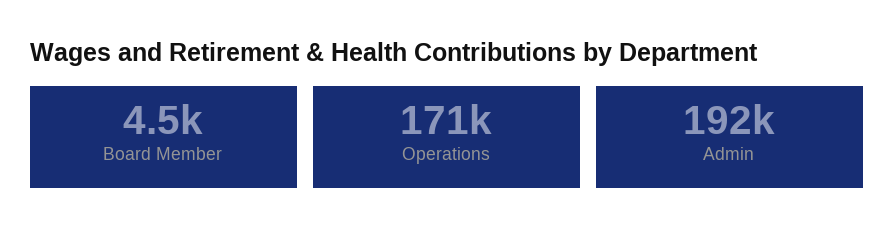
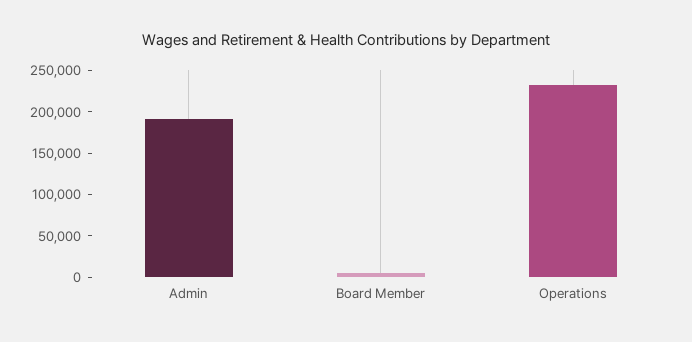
Operations: 171000 -> 230000

